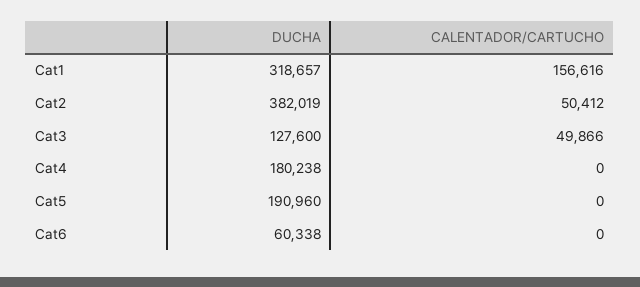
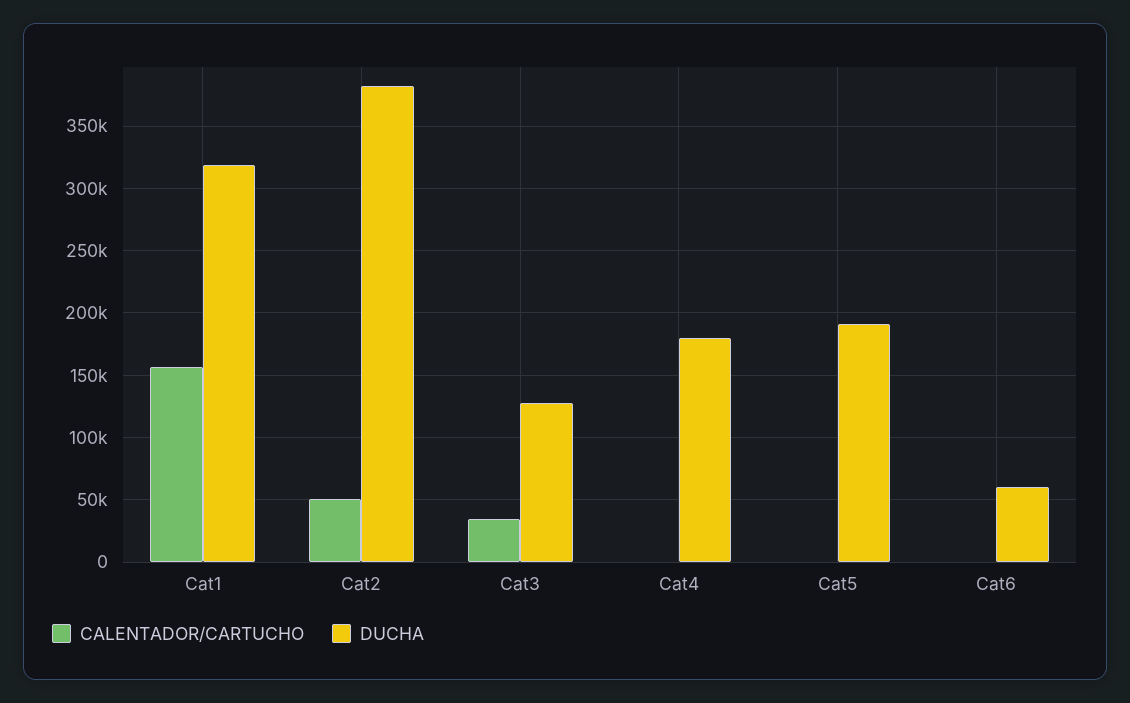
CALENTADOR/CARTUCHO, Cat3: 49866 -> 35000

